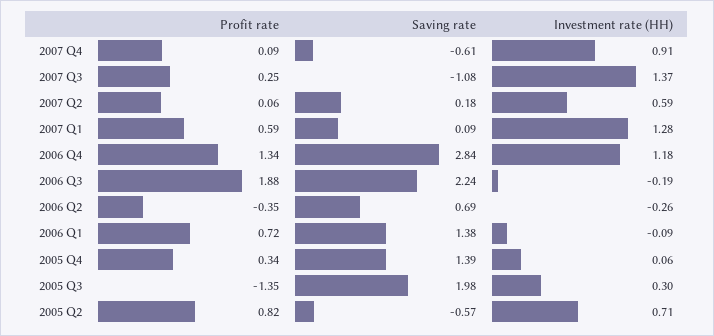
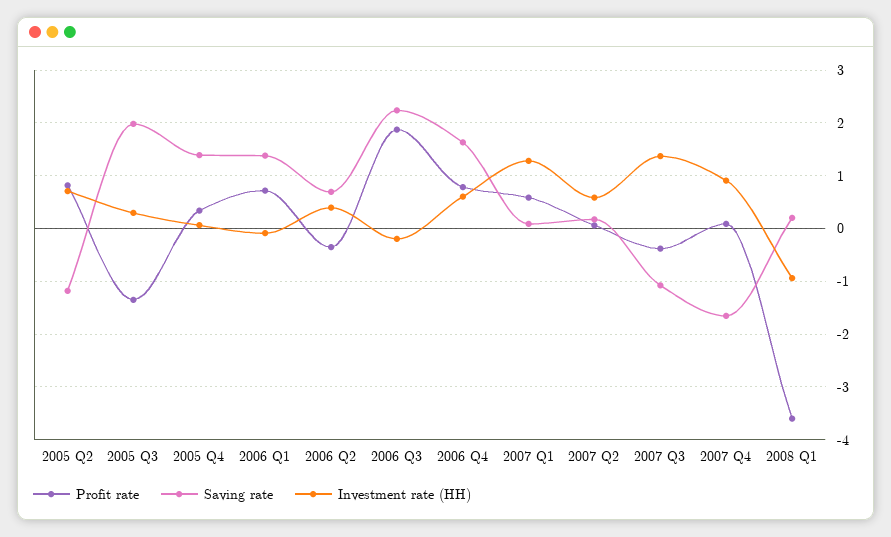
Saving rate, 2007 Q4: -0.61 -> -1.6
Profit rate, 2007 Q3: 0.25 -> -0.4
Profit rate, 2006 Q4: 1.34 -> 0.8
Saving rate, 2006 Q4: 2.84 -> 1.6
Investment rate (HH), 2006 Q4: 1.18 -> 0.6
Investment rate (HH), 2006 Q2: -0.26 -> 0.4
Saving rate, 2005 Q2: -0.57 -> -1.2
Profit rate, 2008 Q1: none -> -3.6
Saving rate, 2008 Q1: none -> 0.2
Investment rate (HH), 2008 Q1: none -> -1

